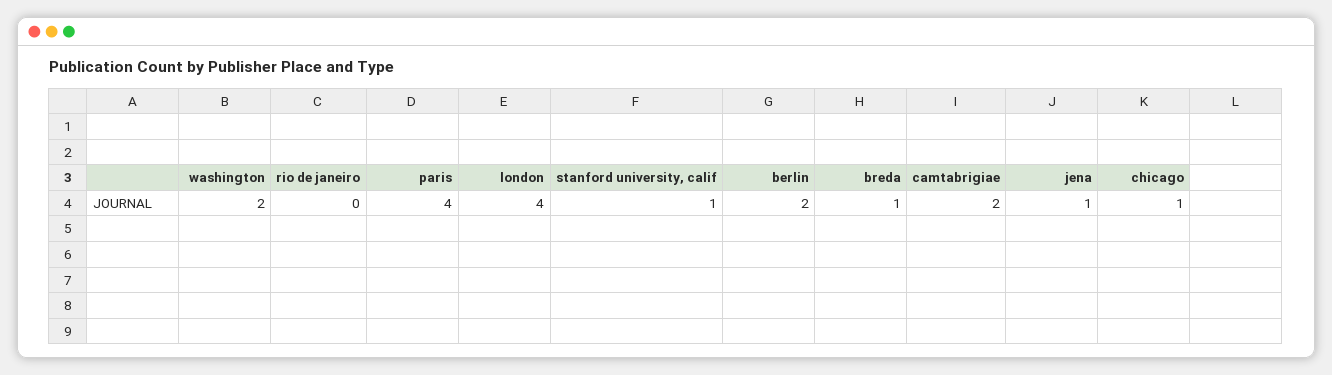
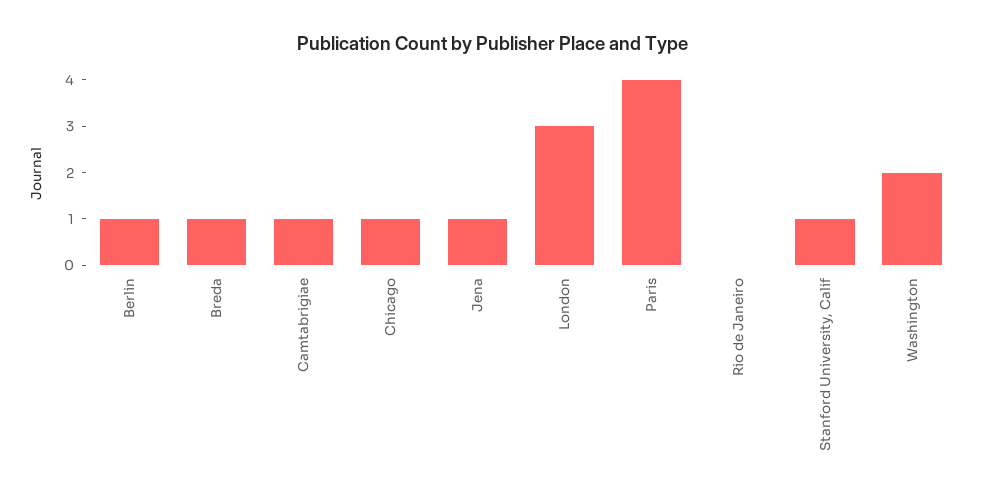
london: 4 -> 3
berlin: 2 -> 1
camtabrigiae: 2 -> 1

